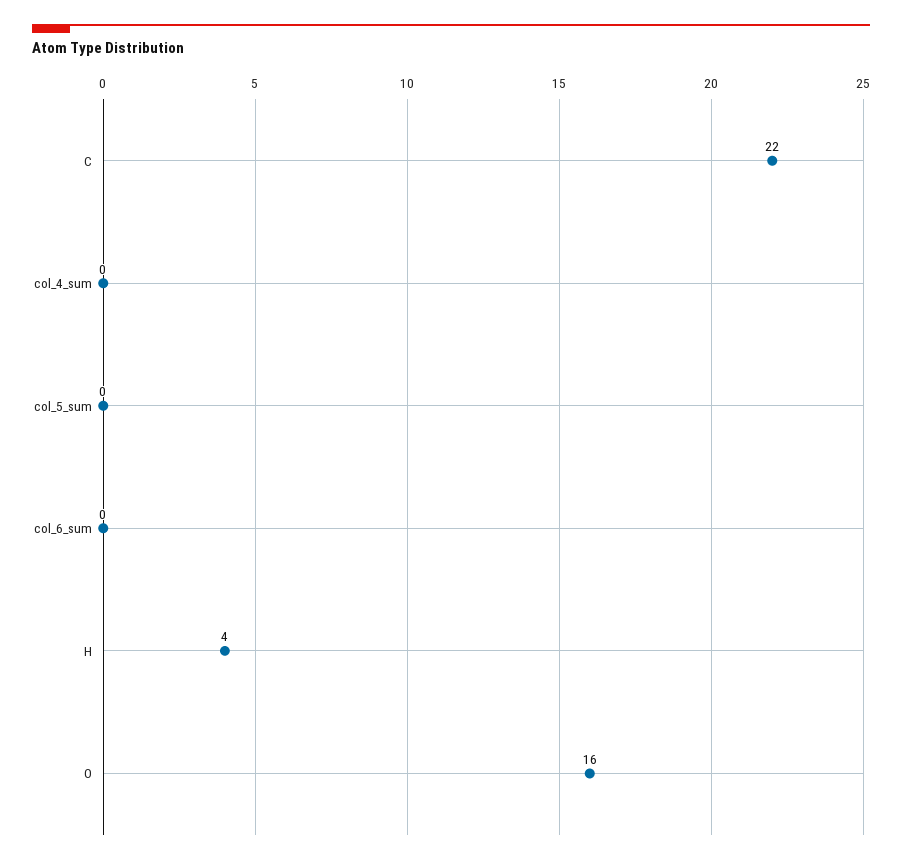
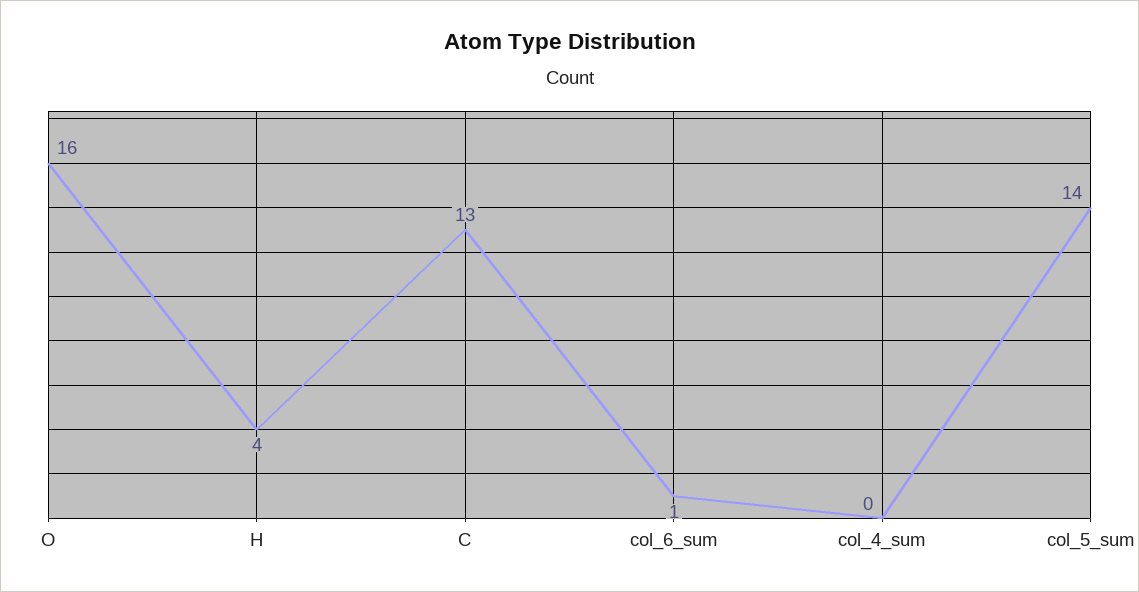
C: 22 -> 13
col_5_sum: 0 -> 14
col_6_sum: 0 -> 1

